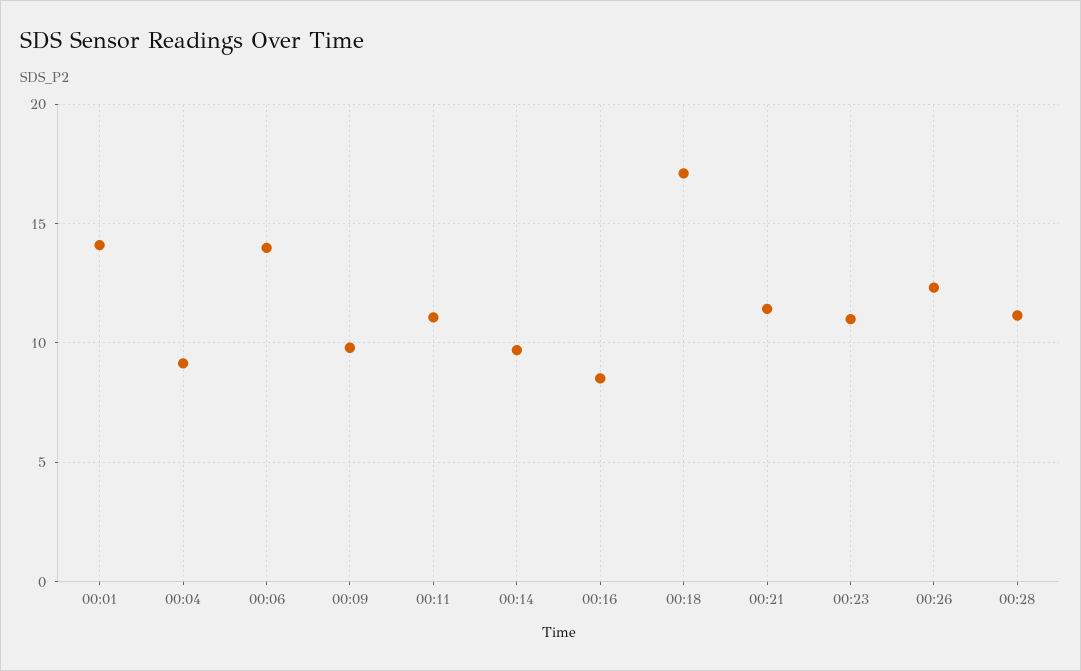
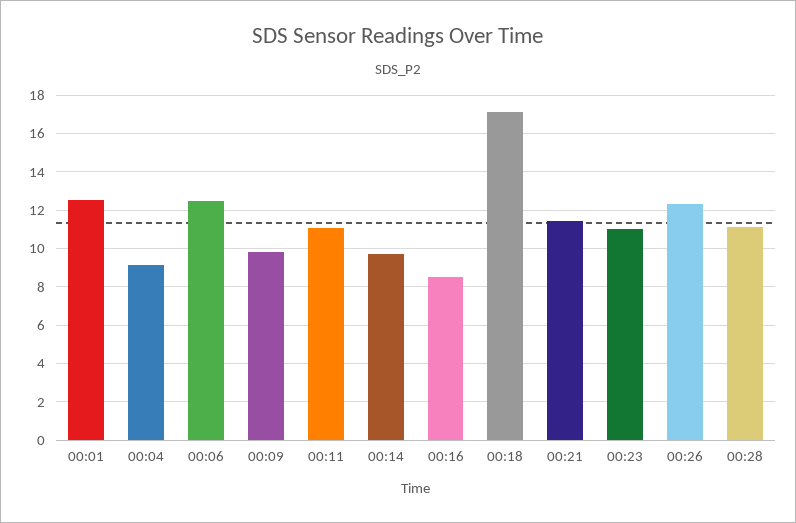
00:01: 14 -> 12.5
00:06: 14 -> 12.5

